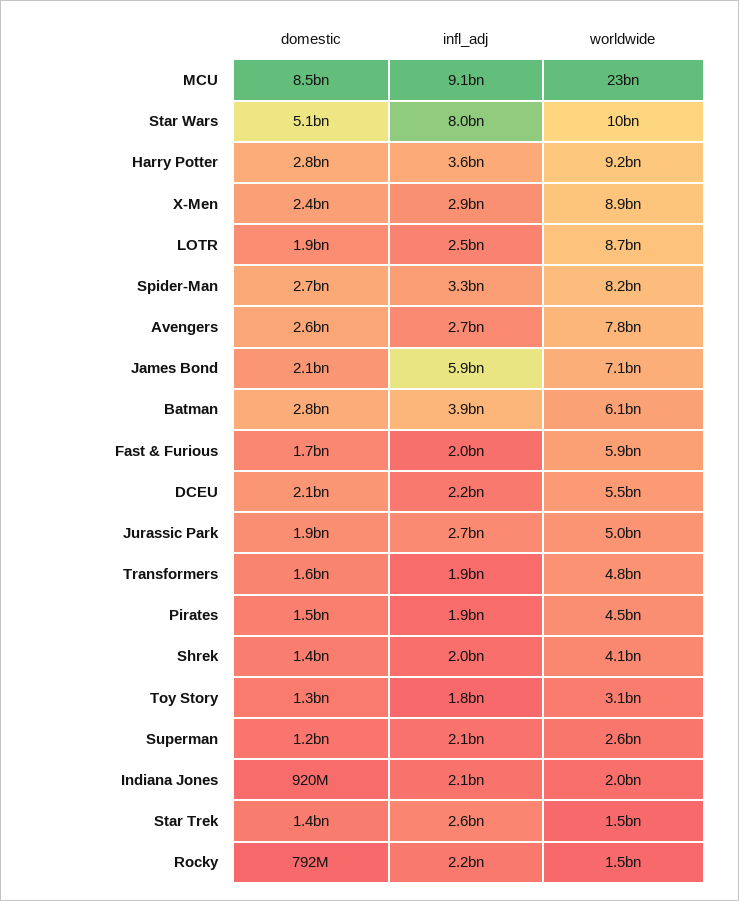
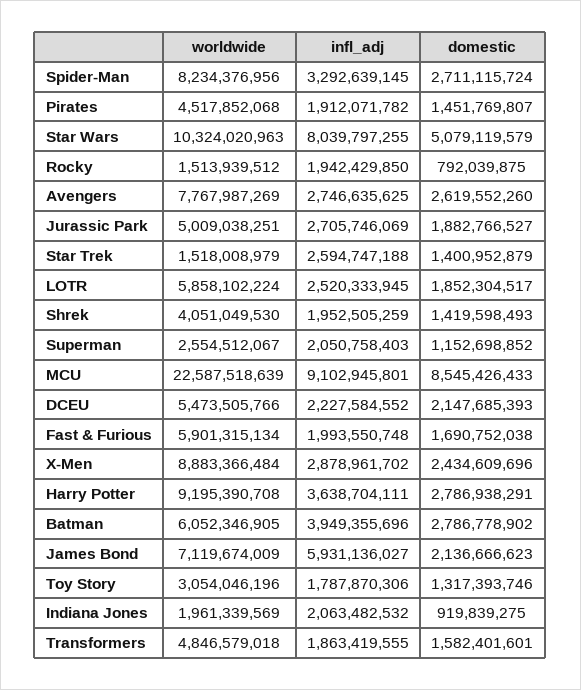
worldwide, LOTR: 8700000000 -> 5858102224
infl_adj, Rocky: 2200000000 -> 1942429850

